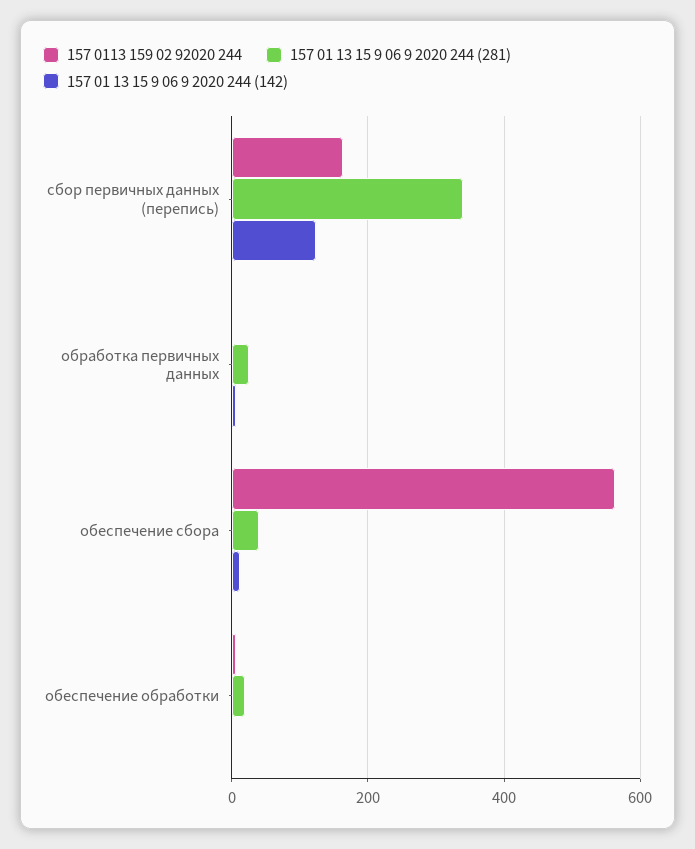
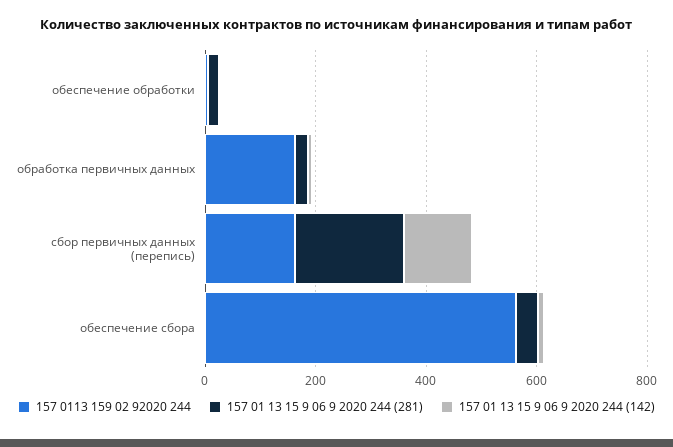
157 01 13 15 9 06 9 2020 244 (281), сбор первичных данных (перепись): 340 -> 200
157 0113 159 02 92020 244, обработка первичных данных: 0 -> 150

